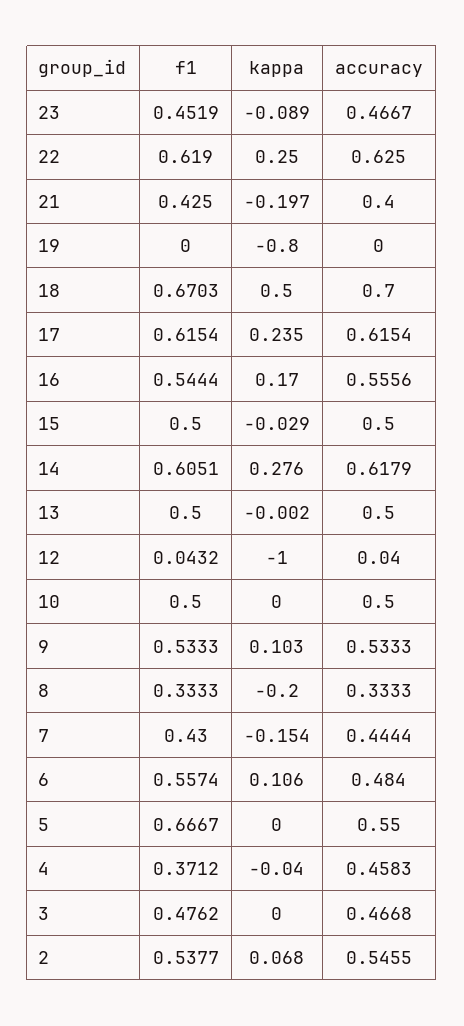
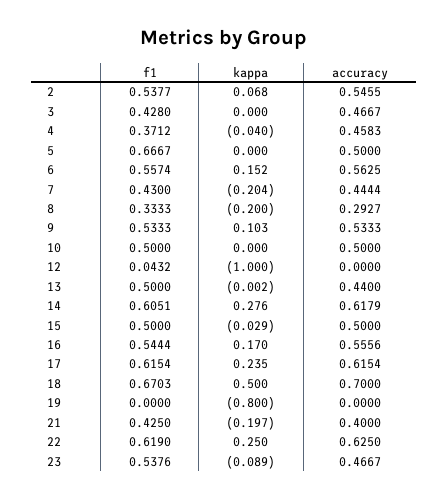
f1, 23: 0.4519 -> 0.5376
accuracy, 13: 0.5 -> 0.44
accuracy, 12: 0.04 -> 0
accuracy, 8: 0.3333 -> 0.2927
kappa, 7: -0.154 -> -0.204
kappa, 6: 0.106 -> 0.152
accuracy, 6: 0.484 -> 0.5625
accuracy, 5: 0.55 -> 0.5
f1, 3: 0.4762 -> 0.428
accuracy, 3: 0.4668 -> 0.4667

